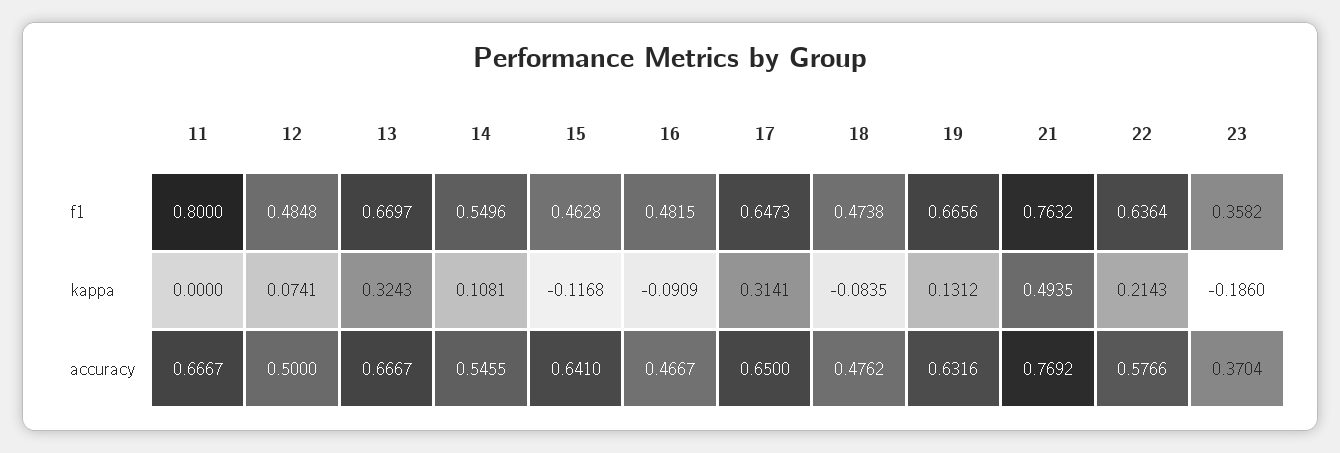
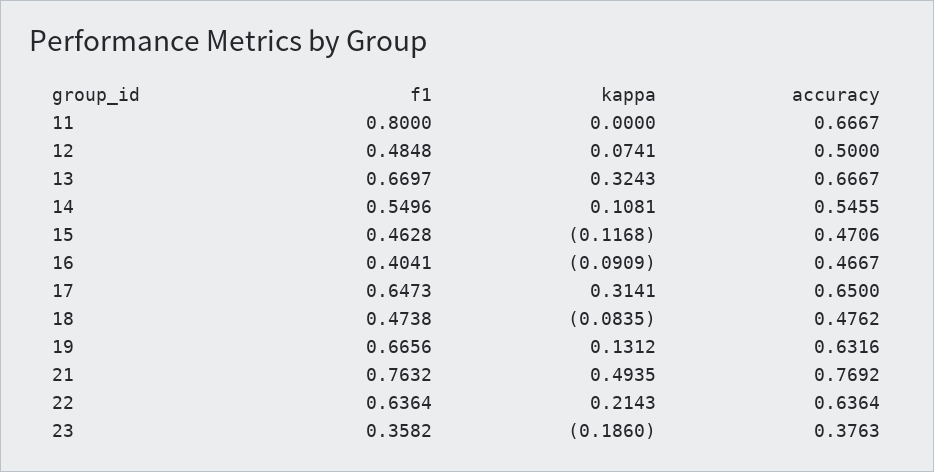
16, f1: 0.4815 -> 0.4041
15, accuracy: 0.641 -> 0.4706
22, accuracy: 0.5766 -> 0.6364
23, accuracy: 0.3704 -> 0.3763

